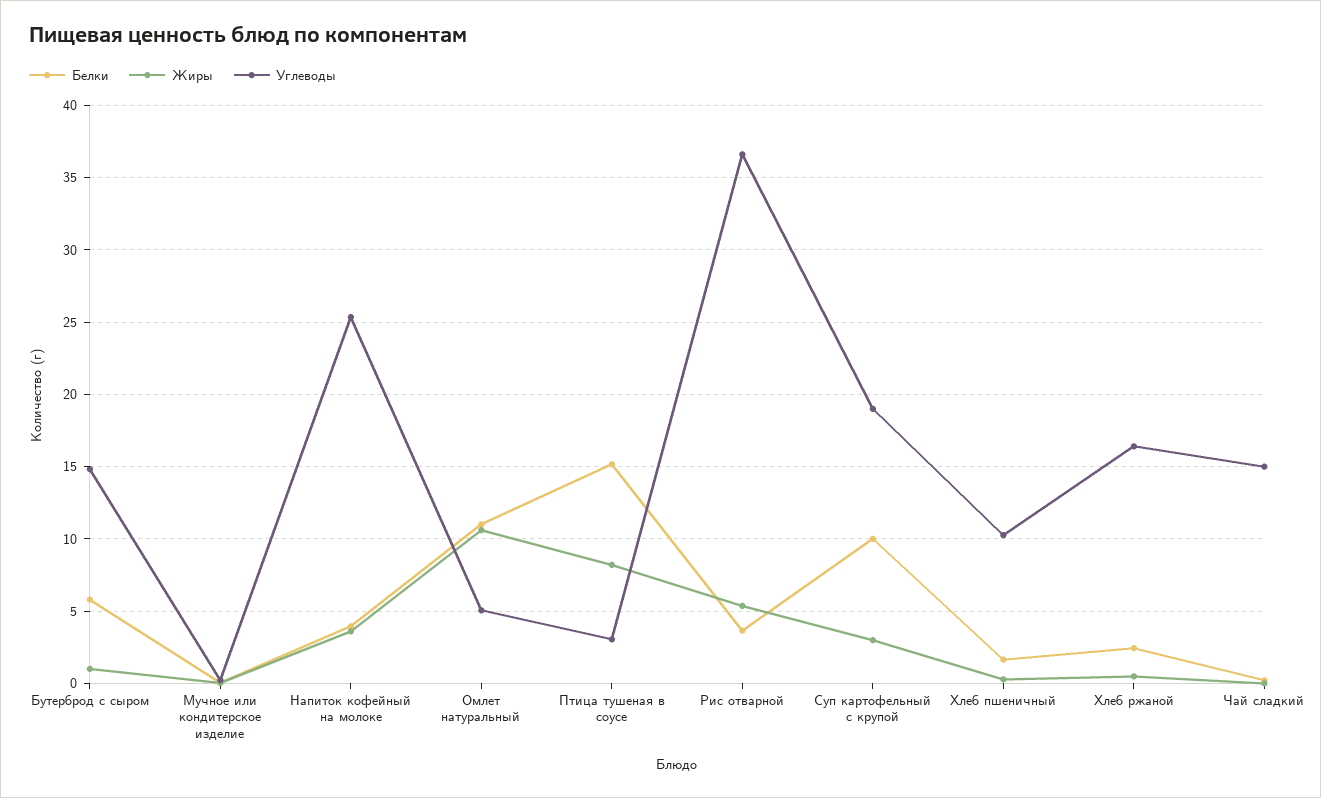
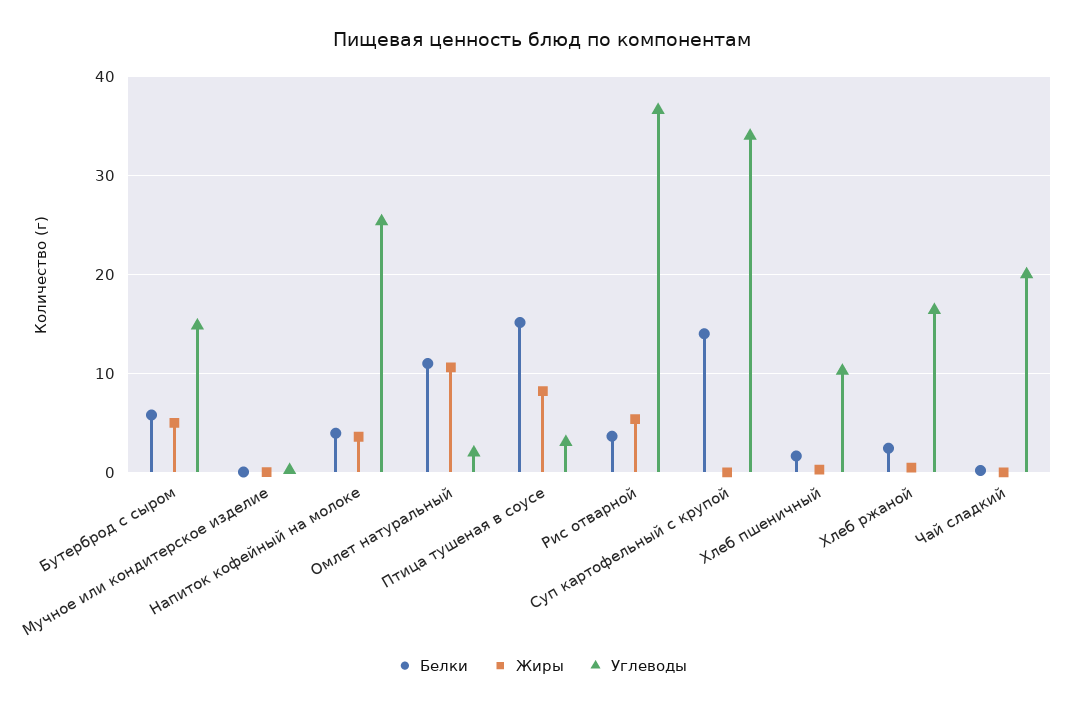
Жиры, Бутерброд с сыром: 1 -> 5
Углеводы, Омлет натуральный: 5 -> 2
Белки, Суп картофельный с крупой: 10 -> 14
Жиры, Суп картофельный с крупой: 3 -> 0
Углеводы, Суп картофельный с крупой: 19 -> 34
Углеводы, Чай сладкий: 15 -> 20

